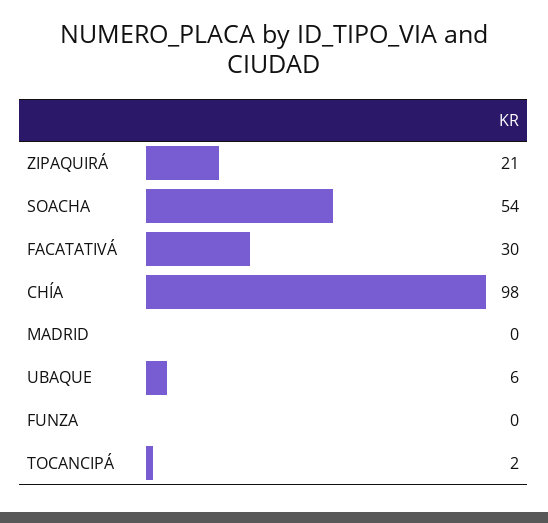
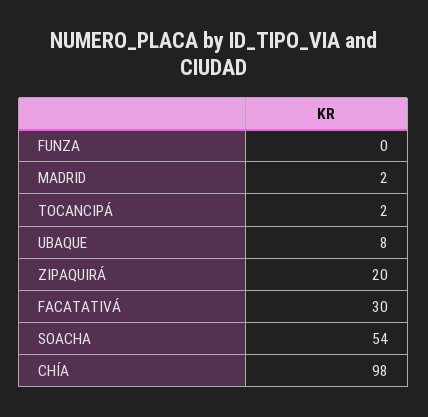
ZIPAQUIRÁ: 21 -> 20
MADRID: 0 -> 2
UBAQUE: 6 -> 8

